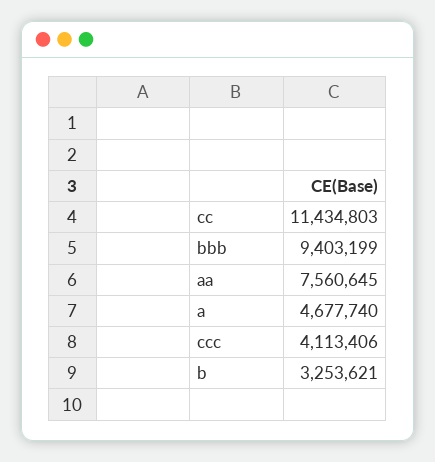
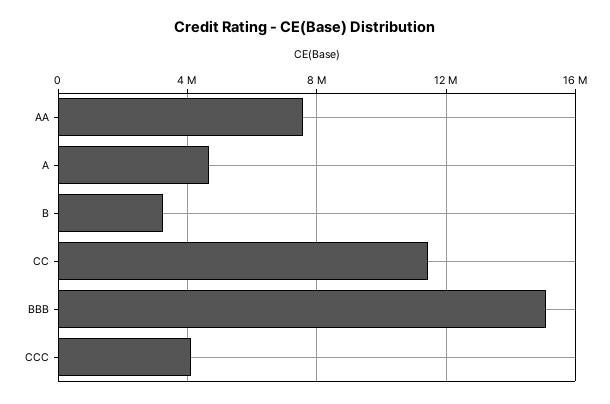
bbb: 9403199 -> 15000000

